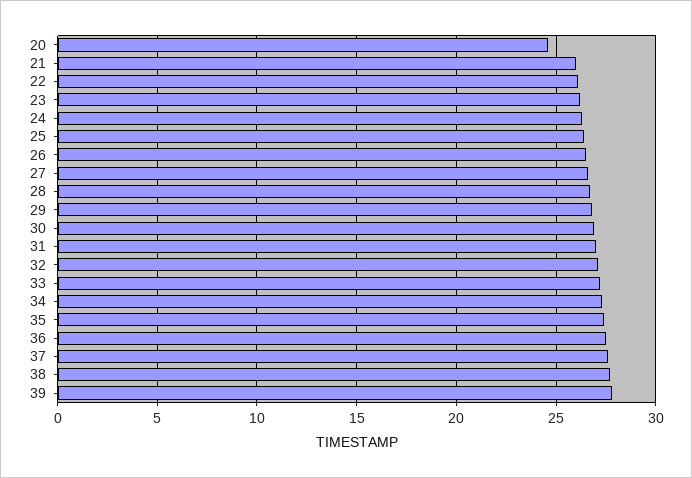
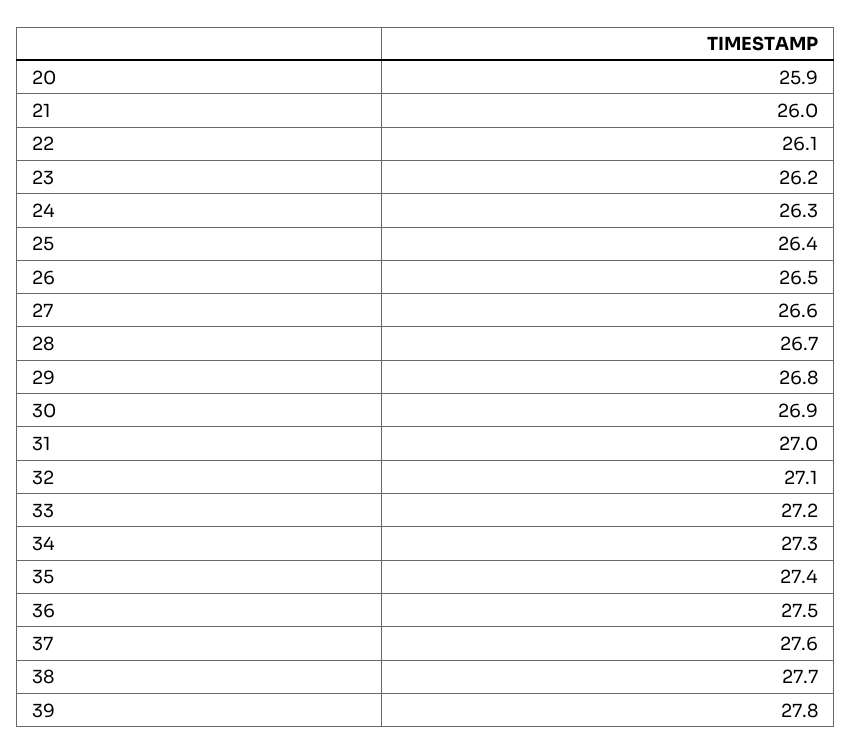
20: 24.5 -> 25.9

